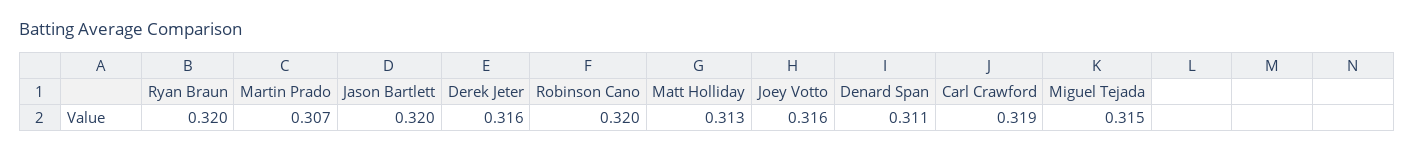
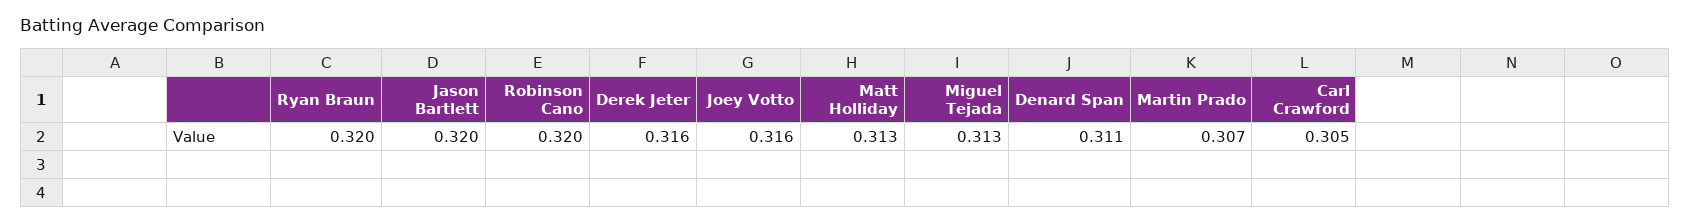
Carl Crawford: 0.319 -> 0.305
Miguel Tejada: 0.315 -> 0.313

